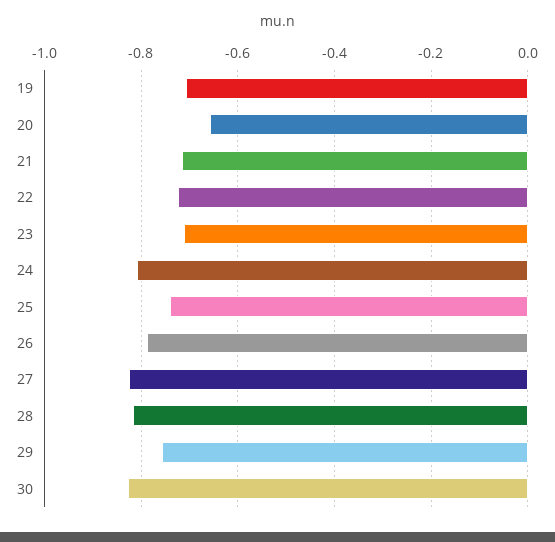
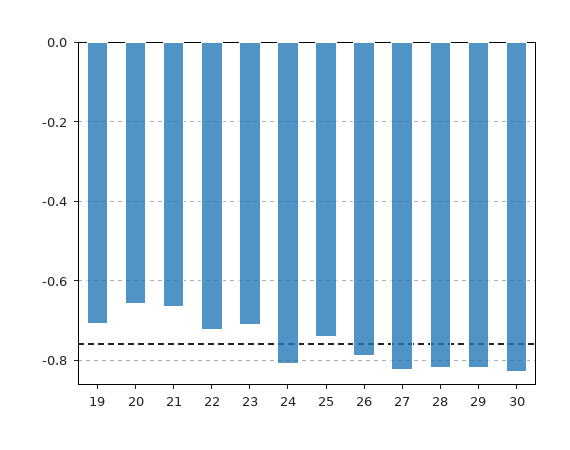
21: -0.72 -> -0.66
29: -0.76 -> -0.82

